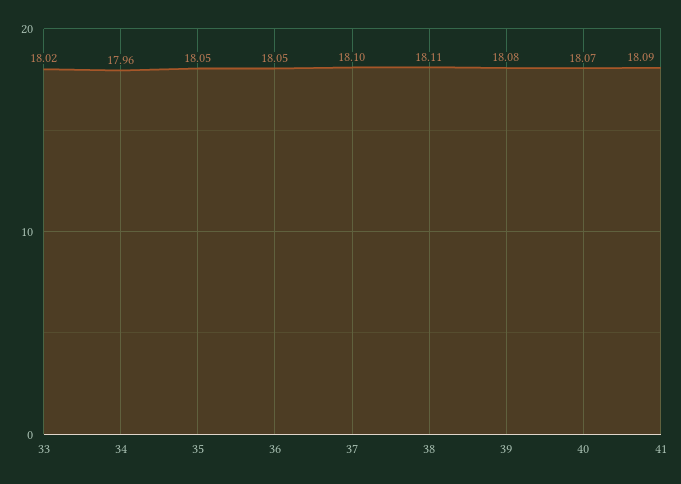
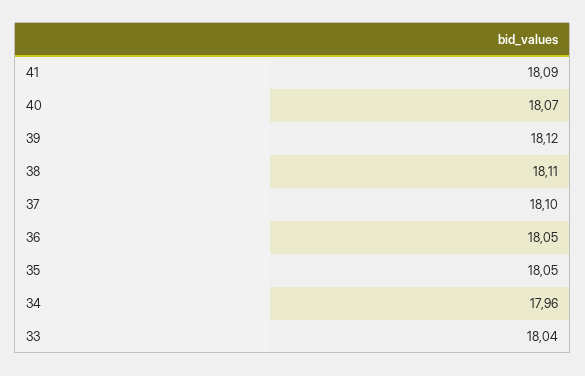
33: 18.02 -> 18.04
39: 18.08 -> 18.12

